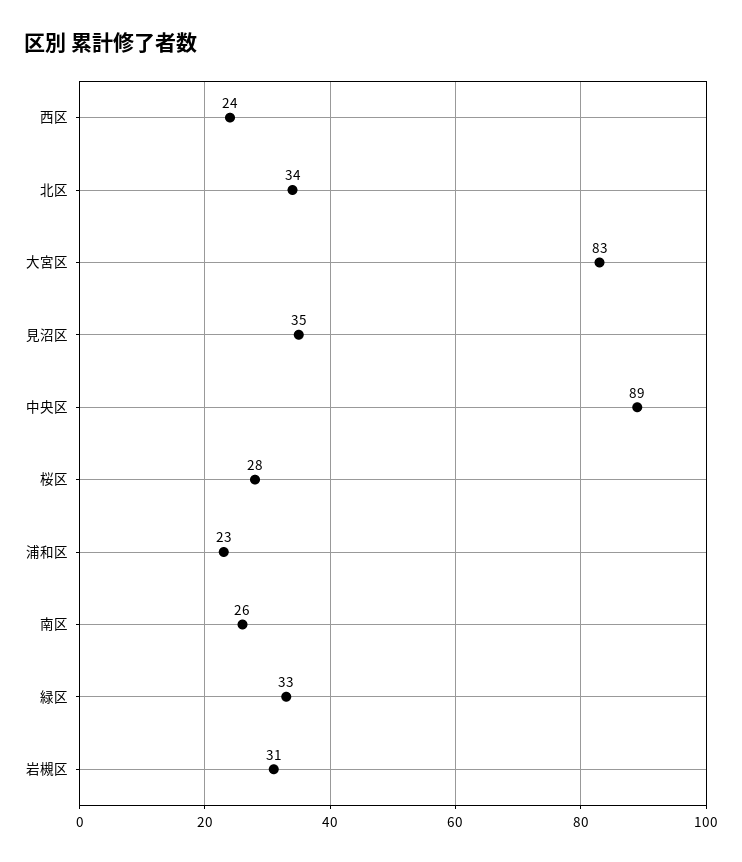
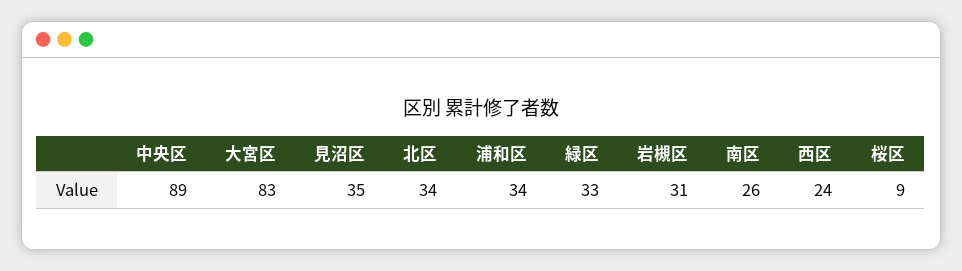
桜区: 28 -> 9
浦和区: 23 -> 34

